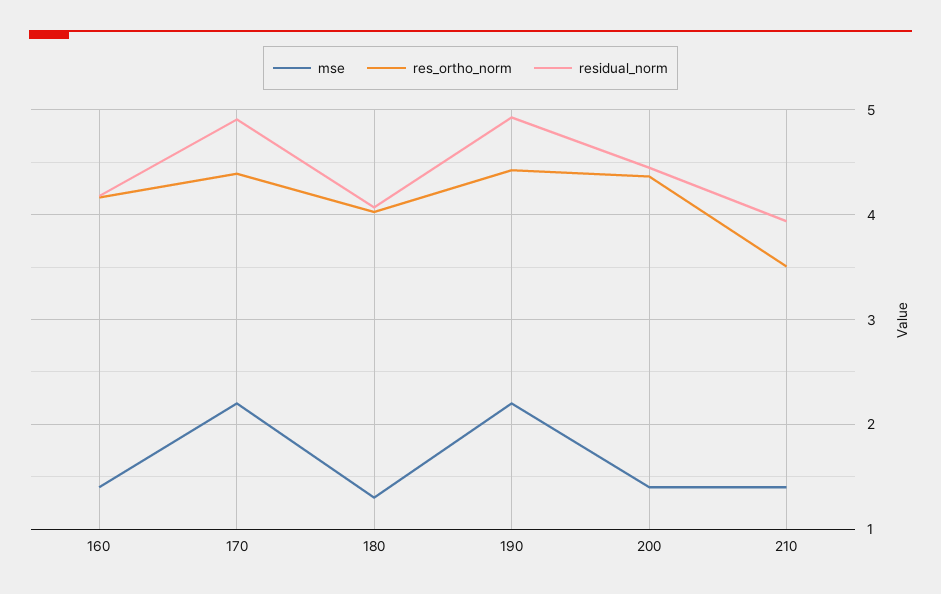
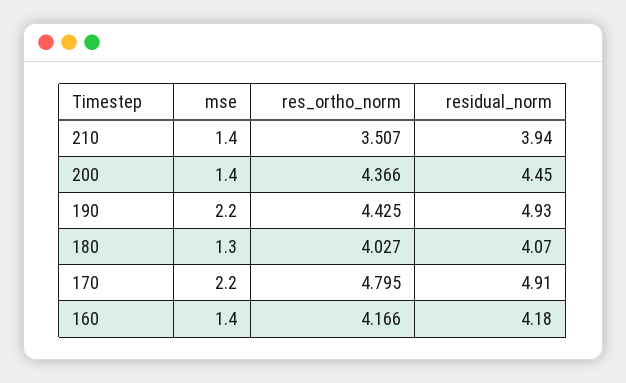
res_ortho_norm, 170: 4.4 -> 4.795

